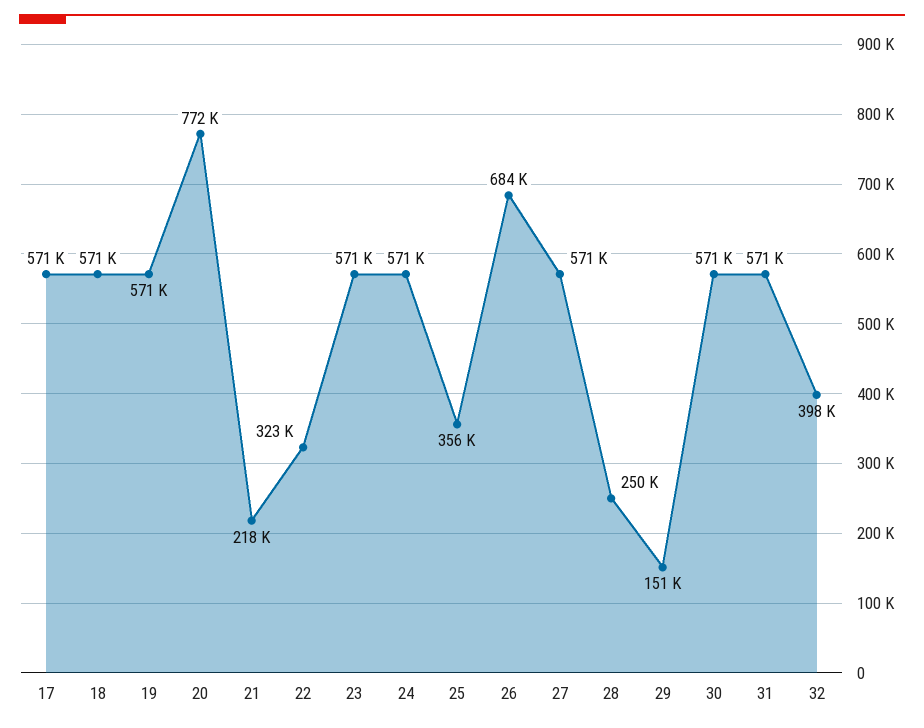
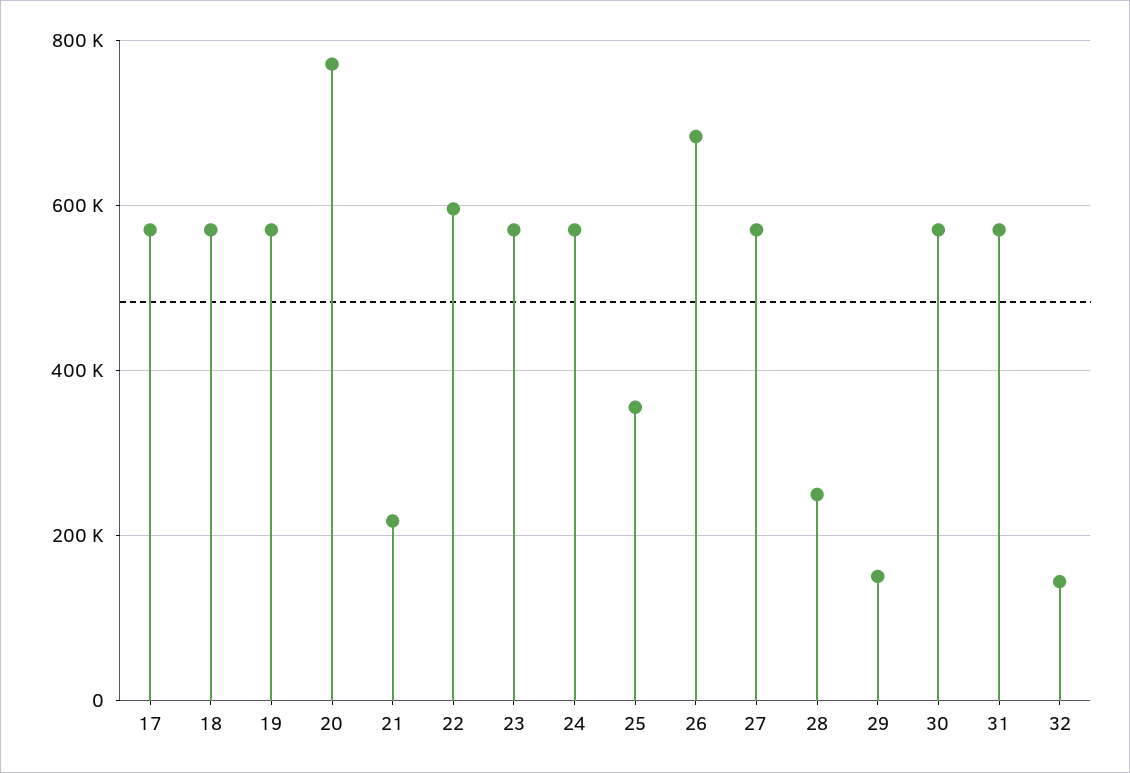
22: 323000 -> 600000
32: 398000 -> 140000

